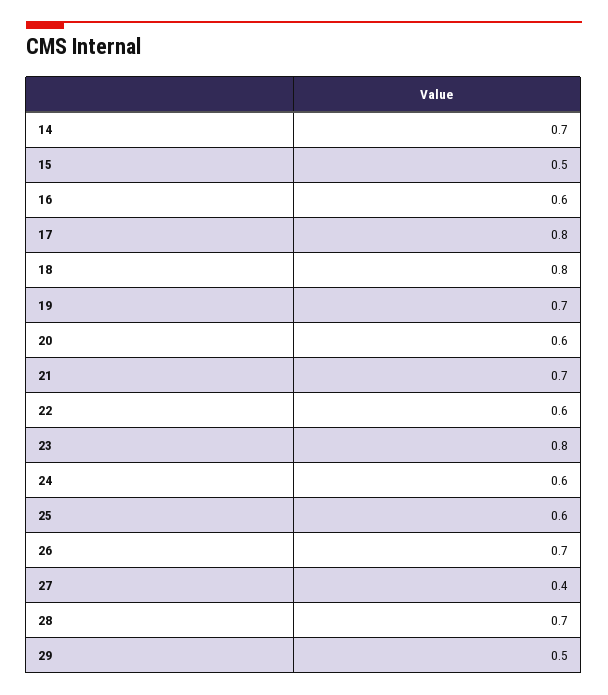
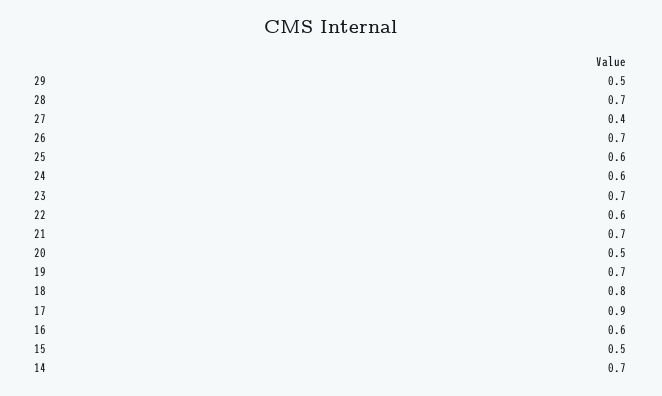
17: 0.8 -> 0.9
20: 0.6 -> 0.5
23: 0.8 -> 0.7

